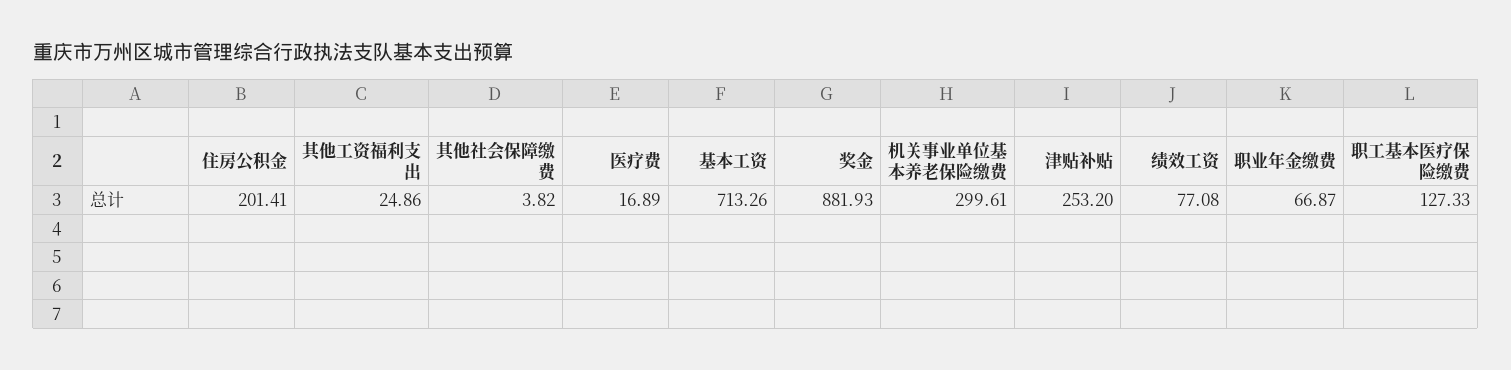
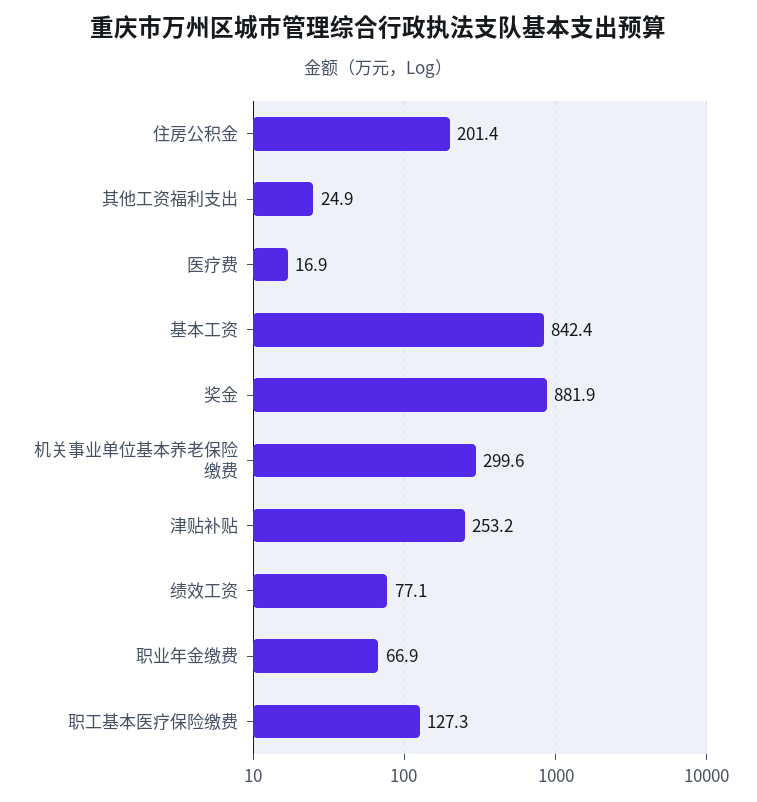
其他社会保障缴费: 3.82 -> none
基本工资: 713.26 -> 842.4

